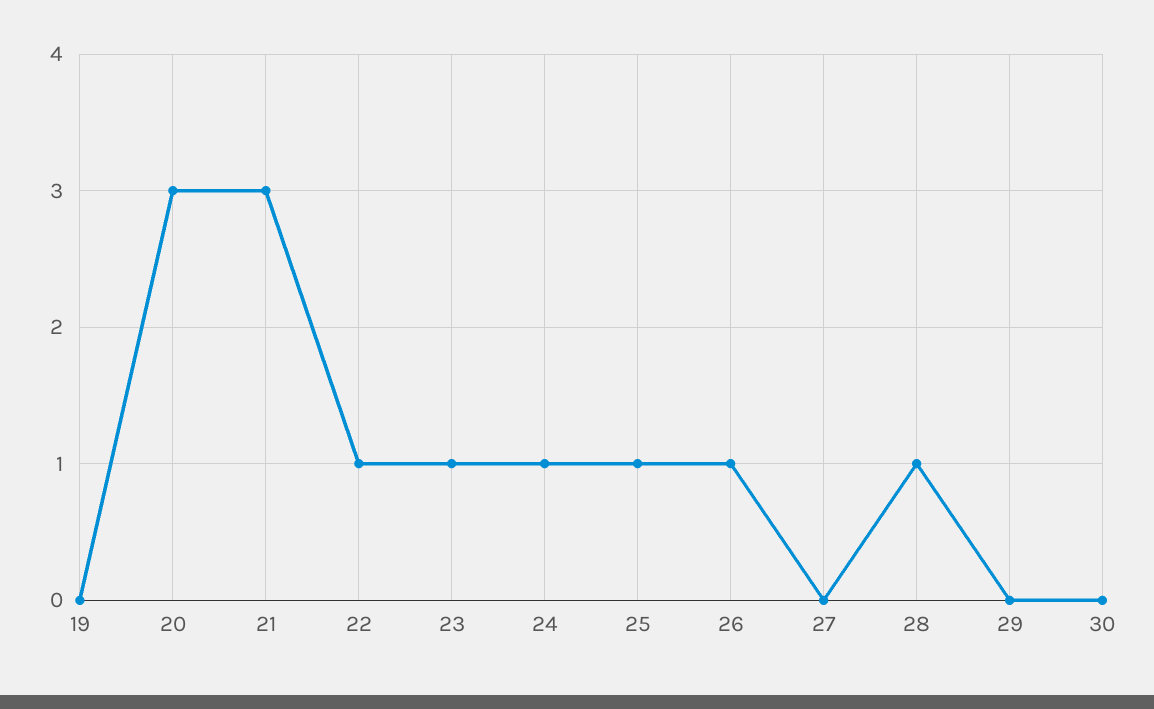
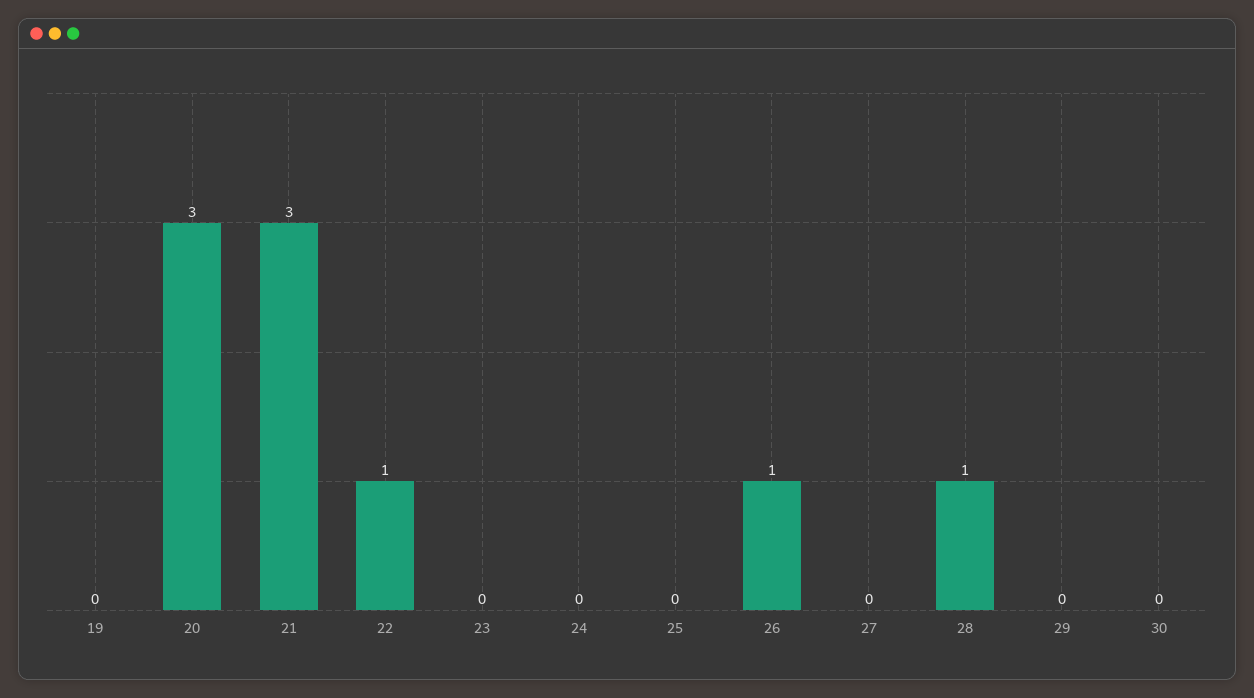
23: 1 -> 0
24: 1 -> 0
25: 1 -> 0

